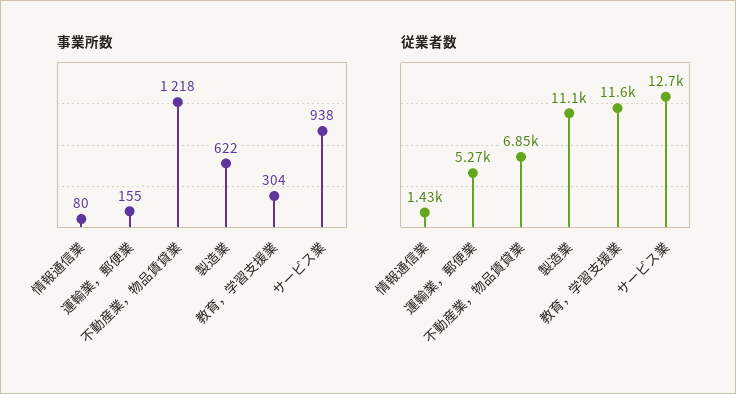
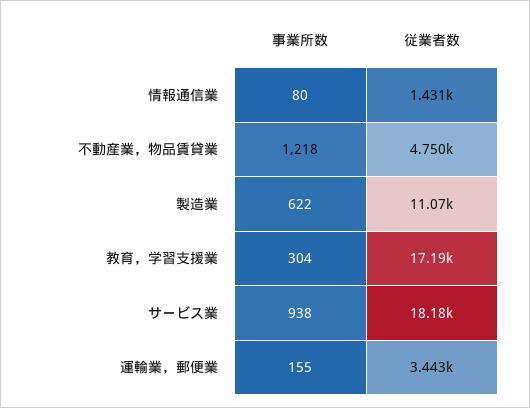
従業者数, 運輸業，郵便業: 5270 -> 3443
従業者数, 不動産業，物品賃貸業: 6850 -> 4750
従業者数, 教育，学習支援業: 11600 -> 17190
従業者数, サービス業: 12700 -> 18180

